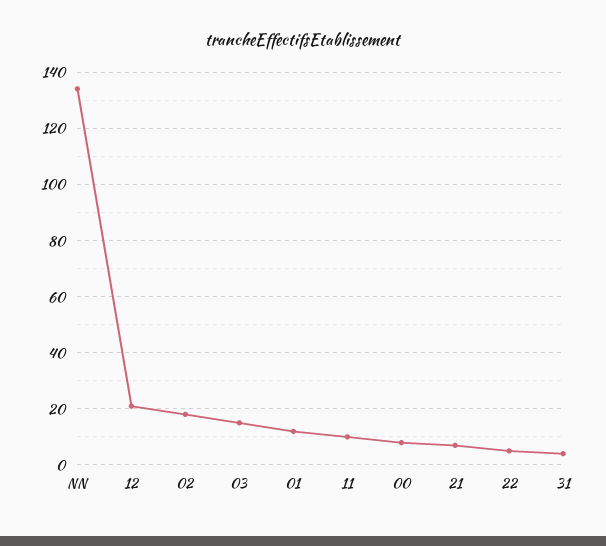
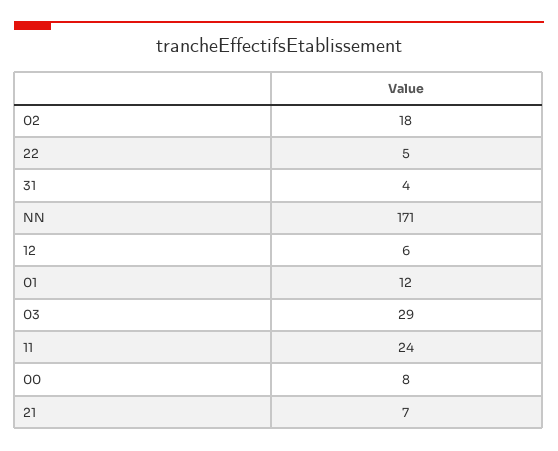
NN: 135 -> 171
12: 20 -> 6
03: 15 -> 29
11: 10 -> 24

